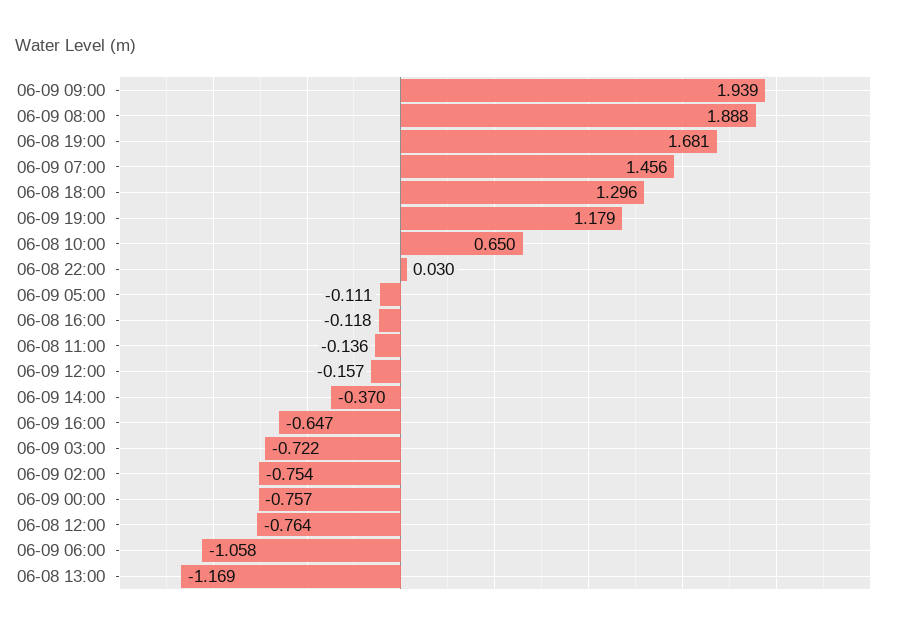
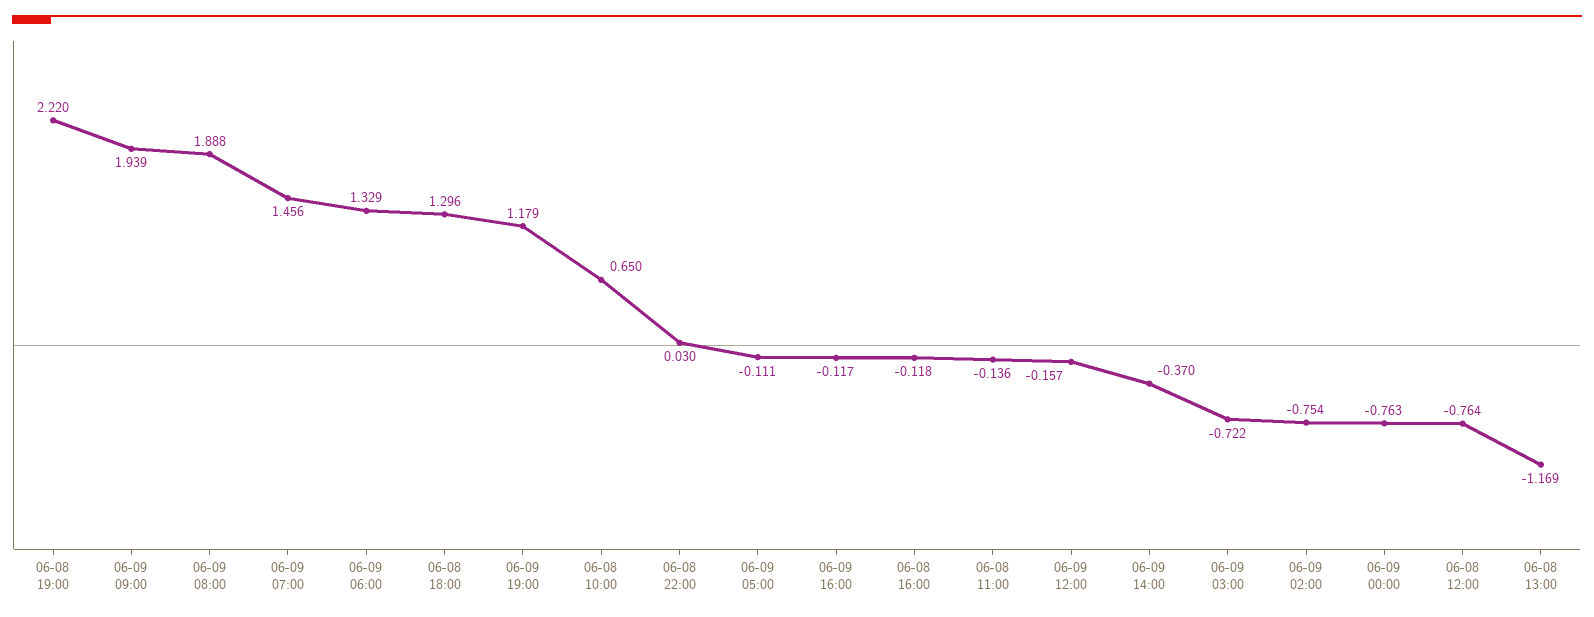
06-08 19:00: 1.681 -> 2.22
06-09 16:00: -0.647 -> -0.117
06-09 00:00: -0.757 -> -0.763
06-09 06:00: -1.058 -> 1.329

